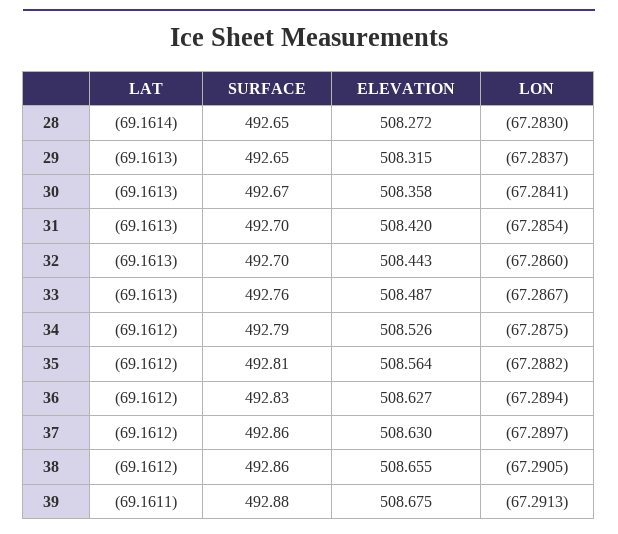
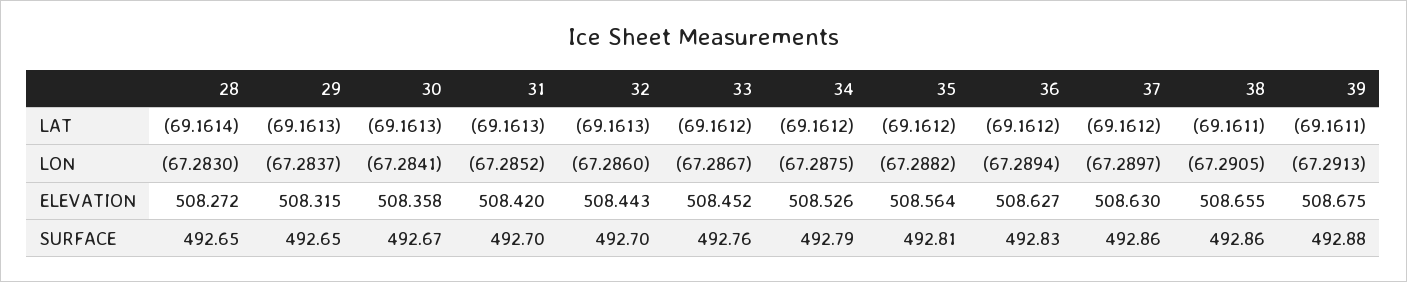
LON, 31: -67.2854 -> -67.2852
LAT, 33: -69.1613 -> -69.1612
ELEVATION, 33: 508.487 -> 508.452
LAT, 38: -69.1612 -> -69.1611

